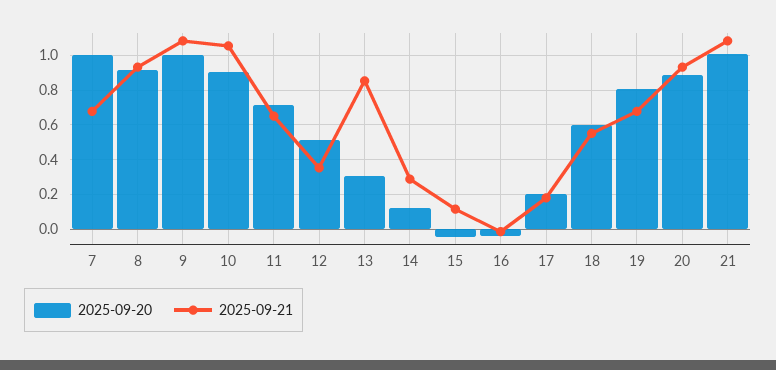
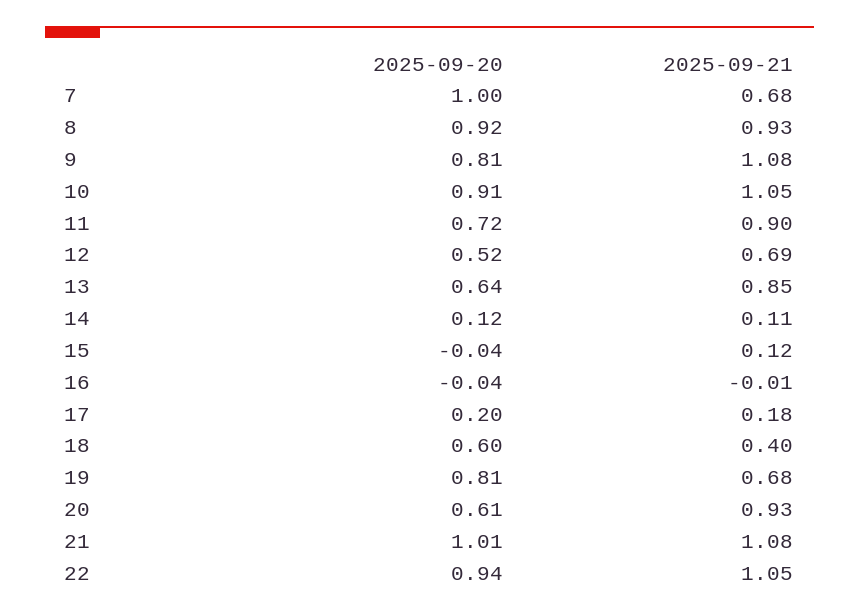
2025-09-20, 9: 1 -> 0.81
2025-09-21, 11: 0.65 -> 0.9
2025-09-21, 12: 0.35 -> 0.69
2025-09-20, 13: 0.3 -> 0.64
2025-09-21, 14: 0.3 -> 0.11
2025-09-21, 18: 0.55 -> 0.4
2025-09-20, 20: 0.9 -> 0.61
2025-09-20, 22: none -> 0.94
2025-09-21, 22: none -> 1.05

